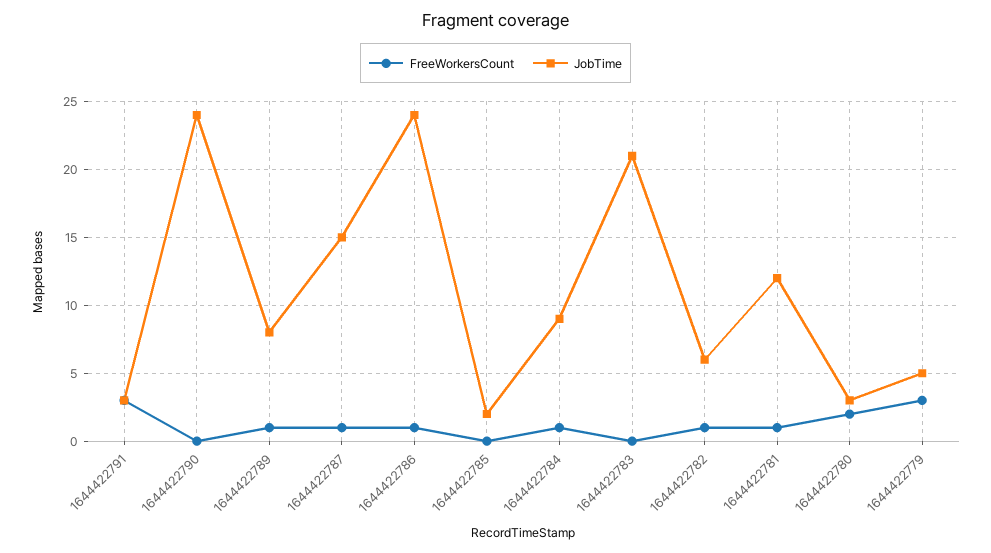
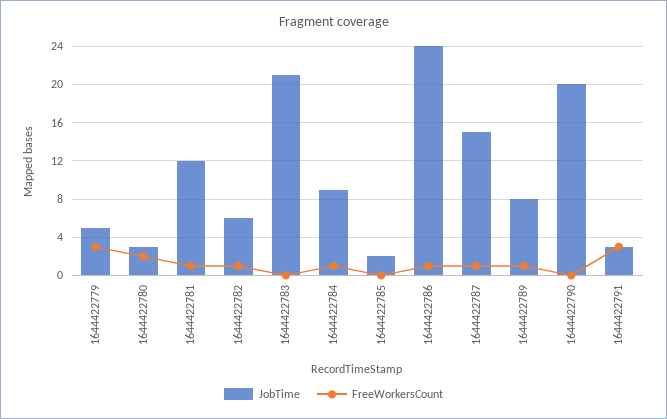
JobTime, 1644422790: 24 -> 20

